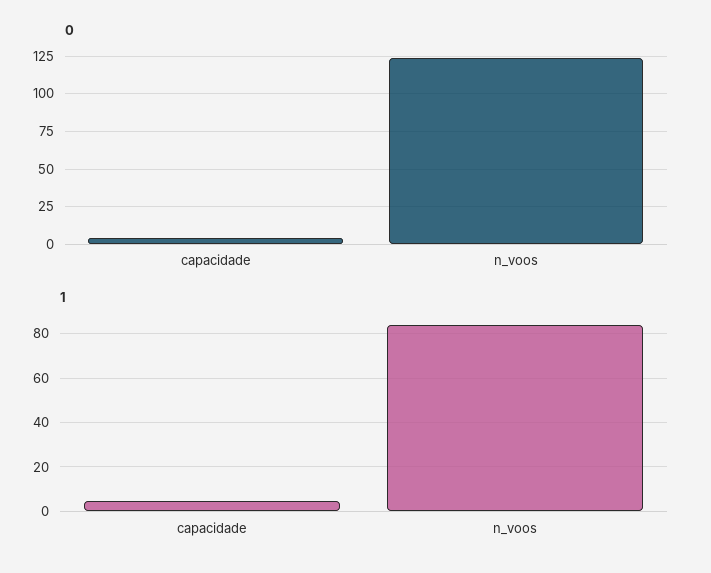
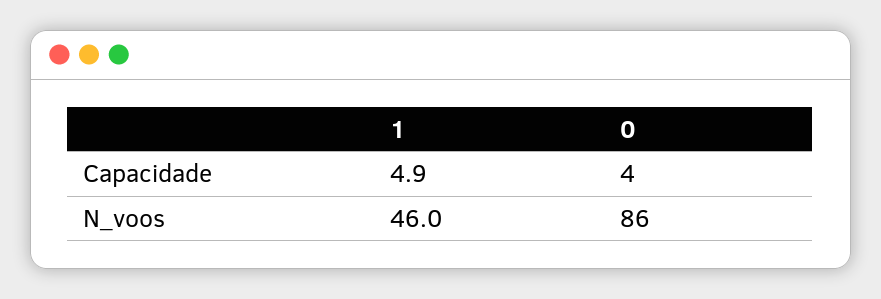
0, n_voos: 125 -> 86
1, n_voos: 85 -> 46

